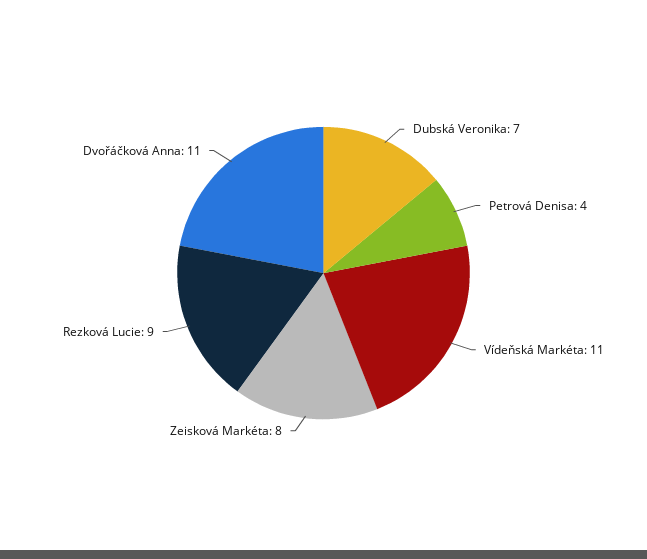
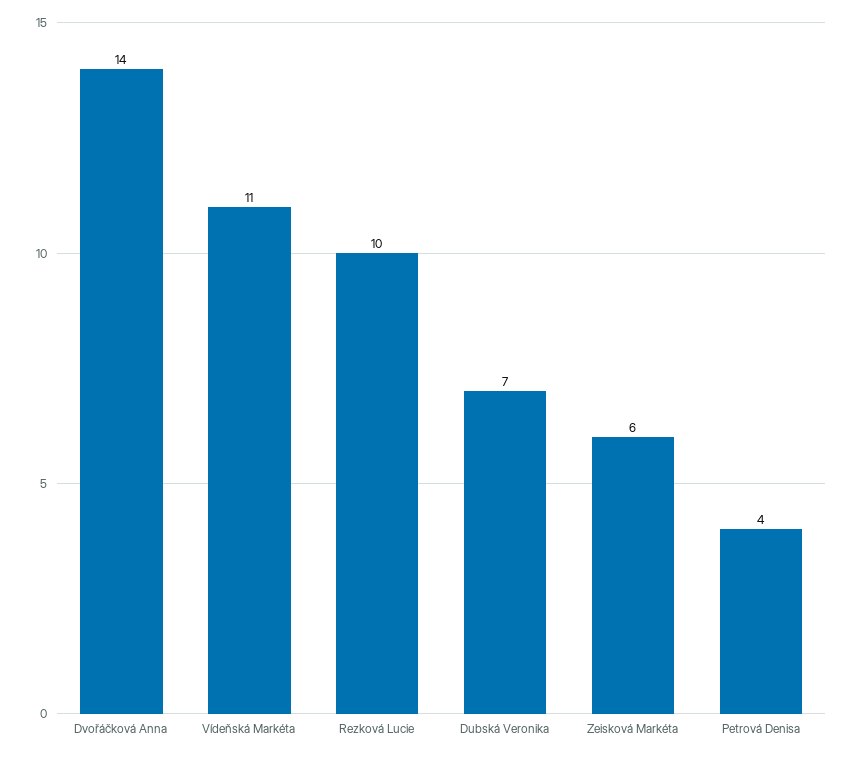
Zeisková Markéta: 8 -> 6
Rezková Lucie: 9 -> 10
Dvořáčková Anna: 11 -> 14

